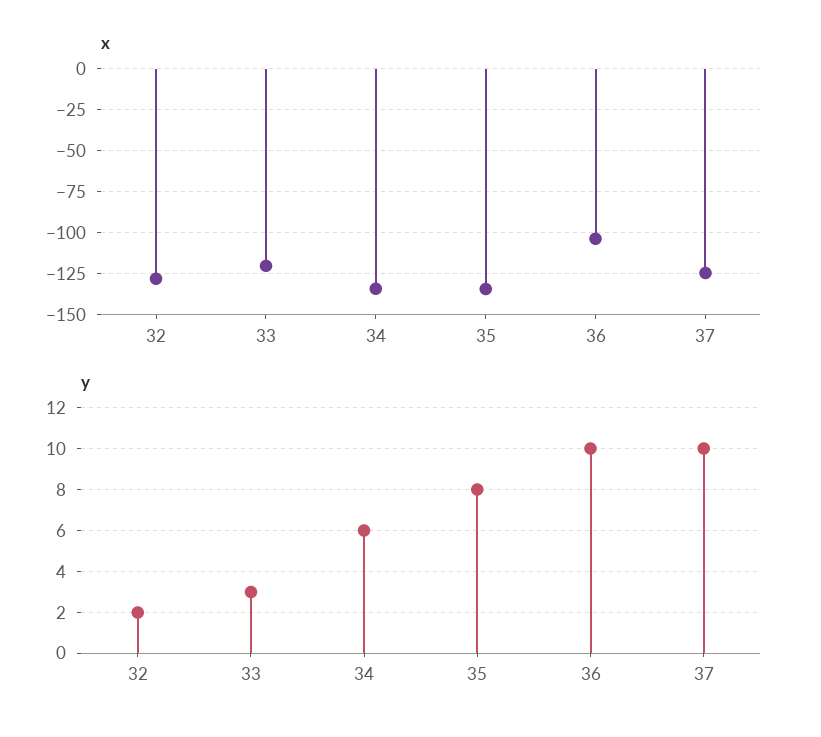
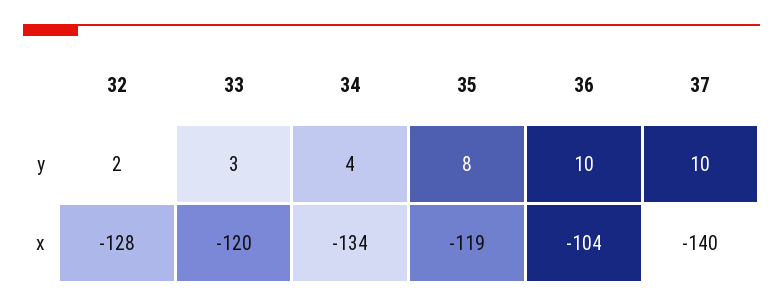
x, 35: -135 -> -119
x, 37: -125 -> -140
y, 34: 6 -> 4

